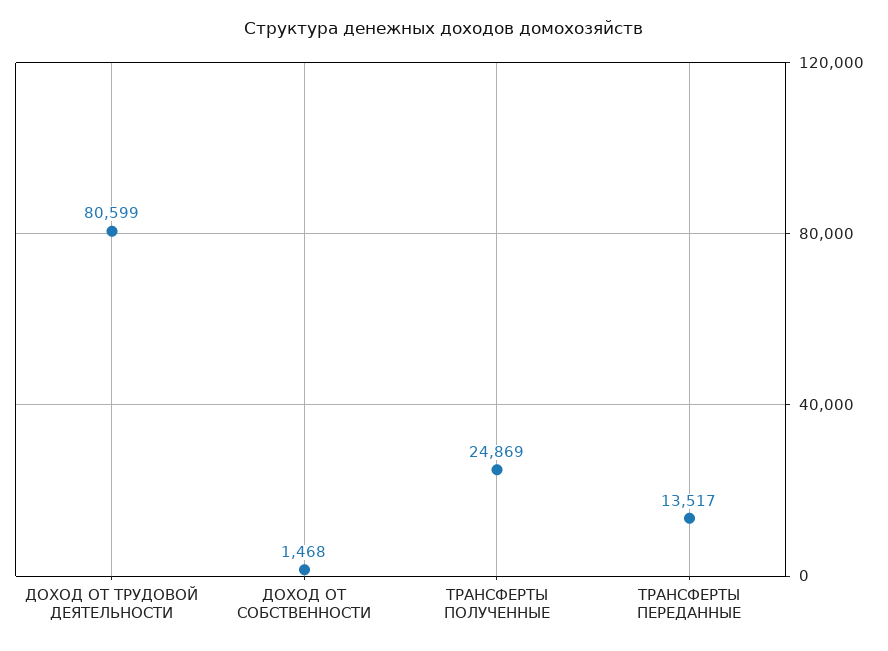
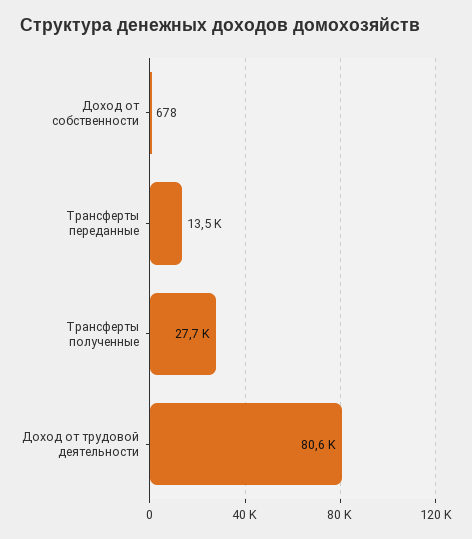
ДОХОД ОТ СОБСТВЕННОСТИ: 1468 -> 678
ТРАНСФЕРТЫ ПОЛУЧЕННЫЕ: 24869 -> 27700

